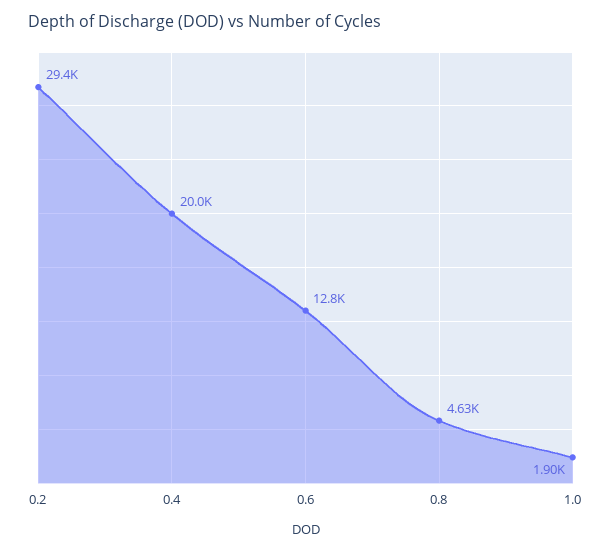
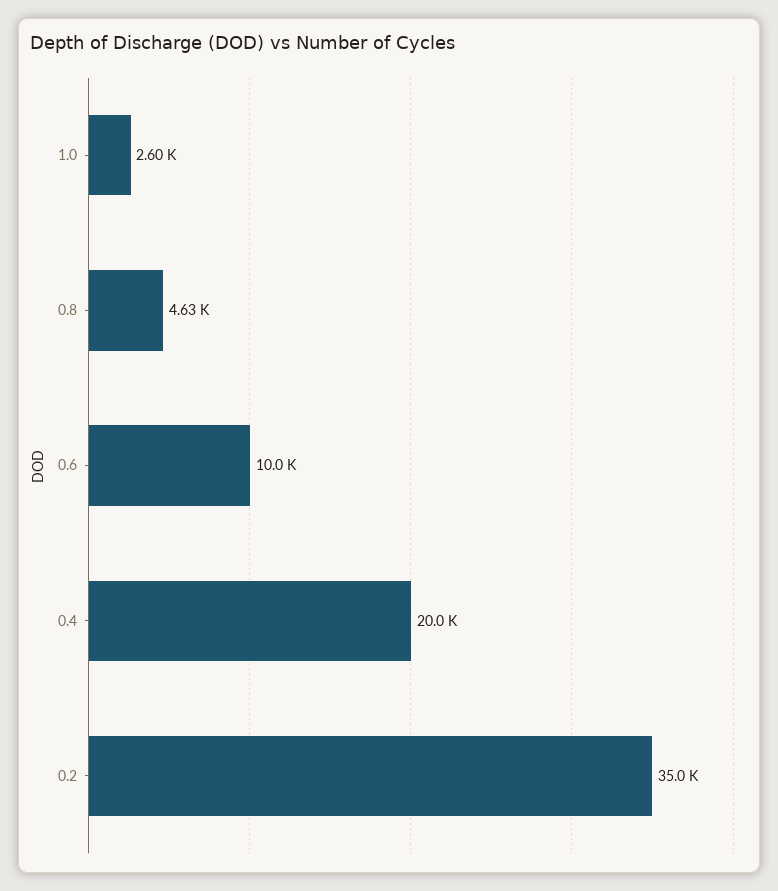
0.2: 29400 -> 35000
0.6: 12800 -> 10000
1.0: 1900 -> 2600

